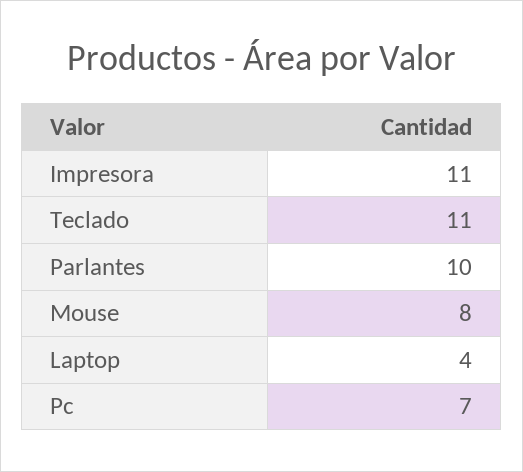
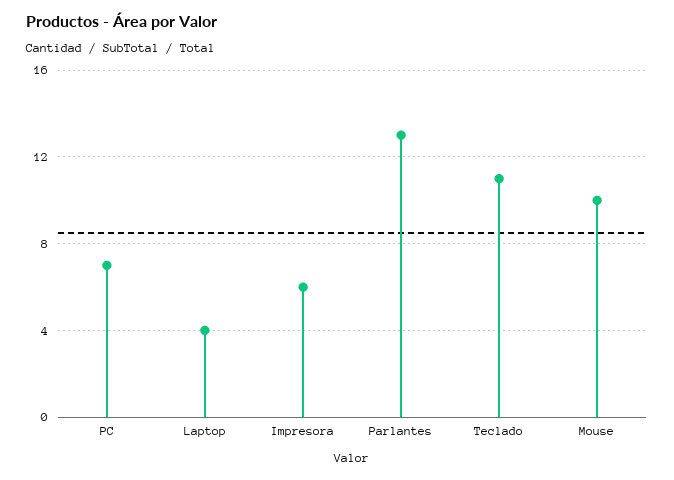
Impresora: 11 -> 6
Parlantes: 10 -> 13
Mouse: 8 -> 10

